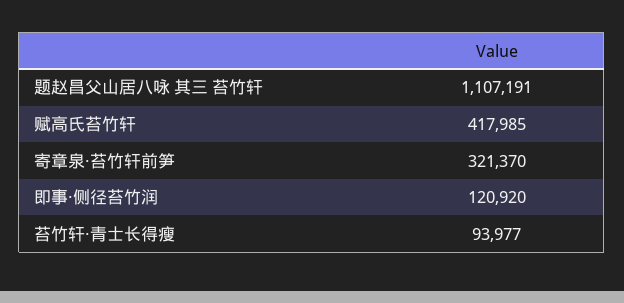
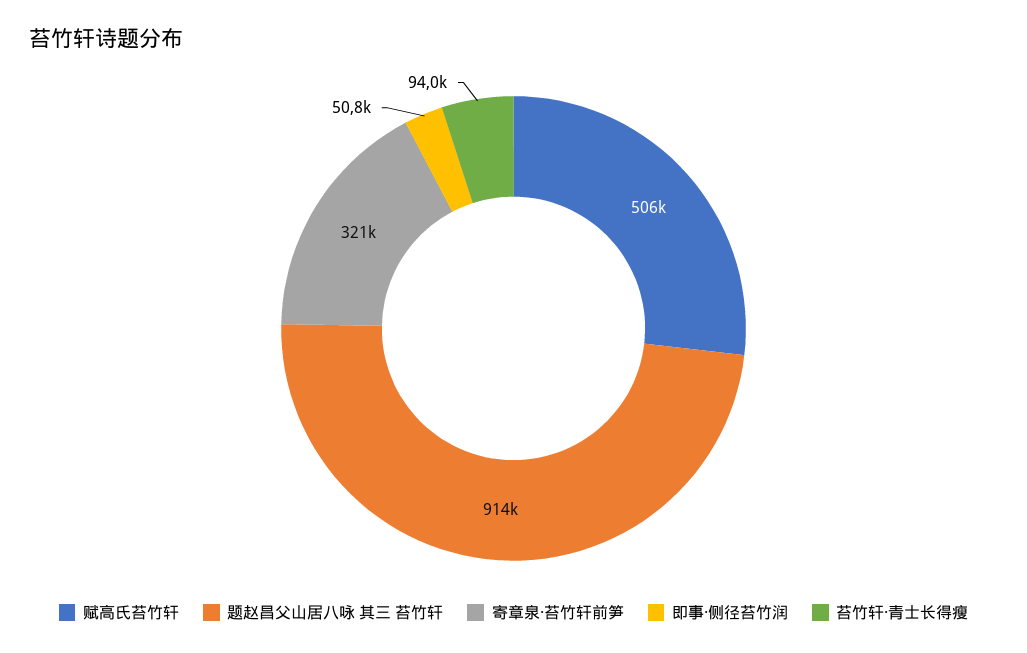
题赵昌父山居八咏 其三 苔竹轩: 1107191 -> 914000
赋高氏苔竹轩: 417985 -> 506000
即事·侧径苔竹润: 120920 -> 50800

